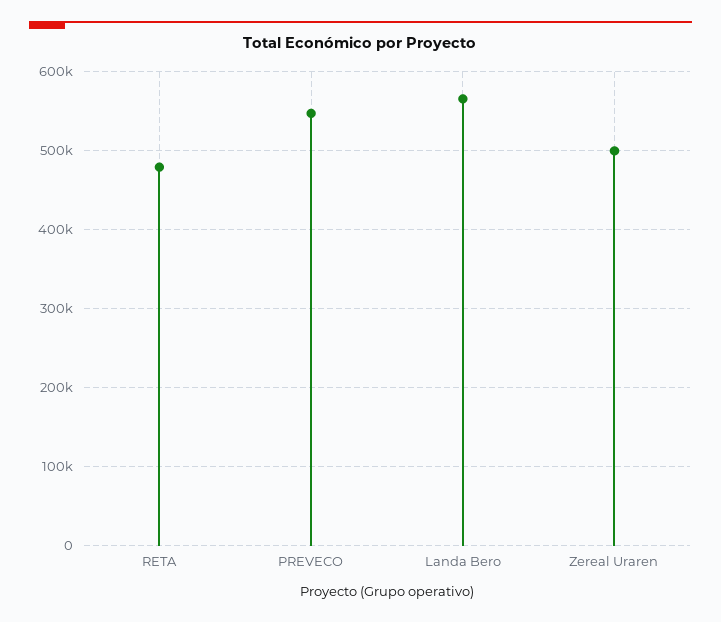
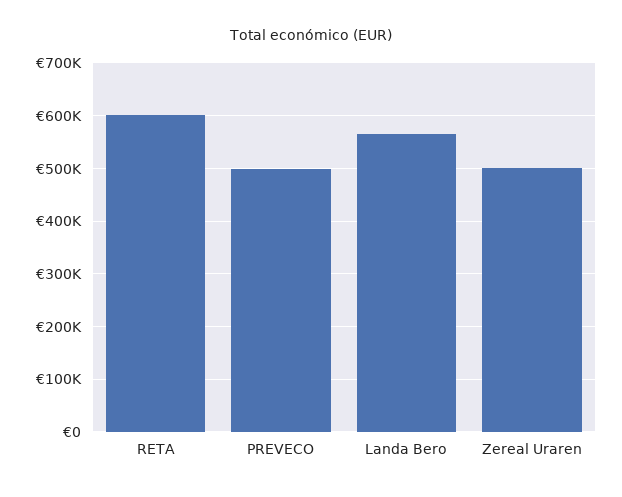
RETA: 480000 -> 600000
PREVECO: 550000 -> 500000

